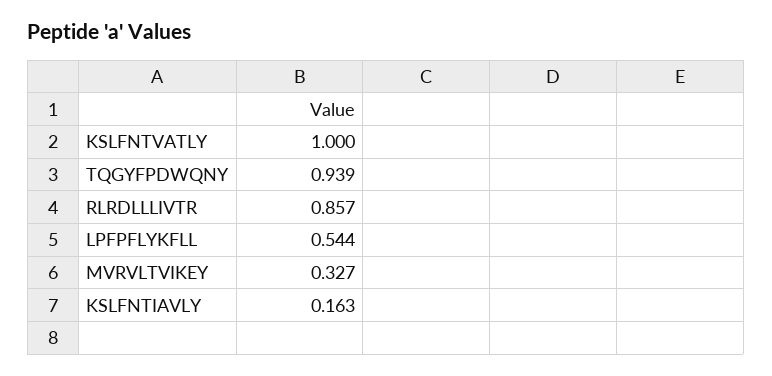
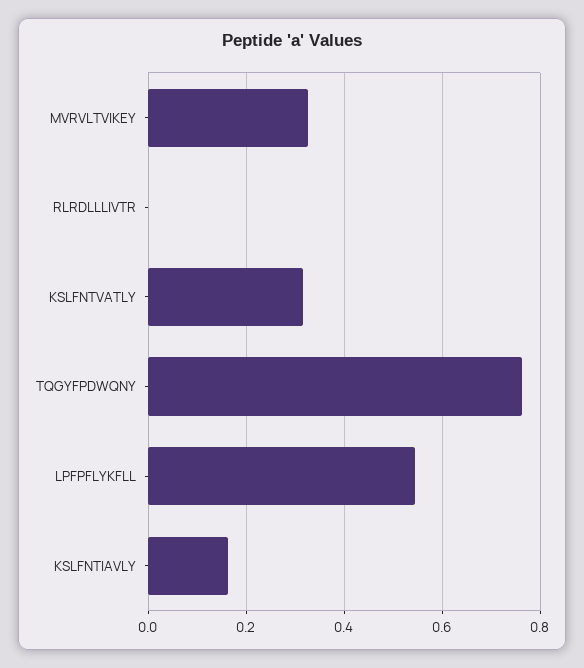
KSLFNTVATLY: 1 -> 0.32
TQGYFPDWQNY: 0.939 -> 0.76
RLRDLLLIVTR: 0.857 -> 0

